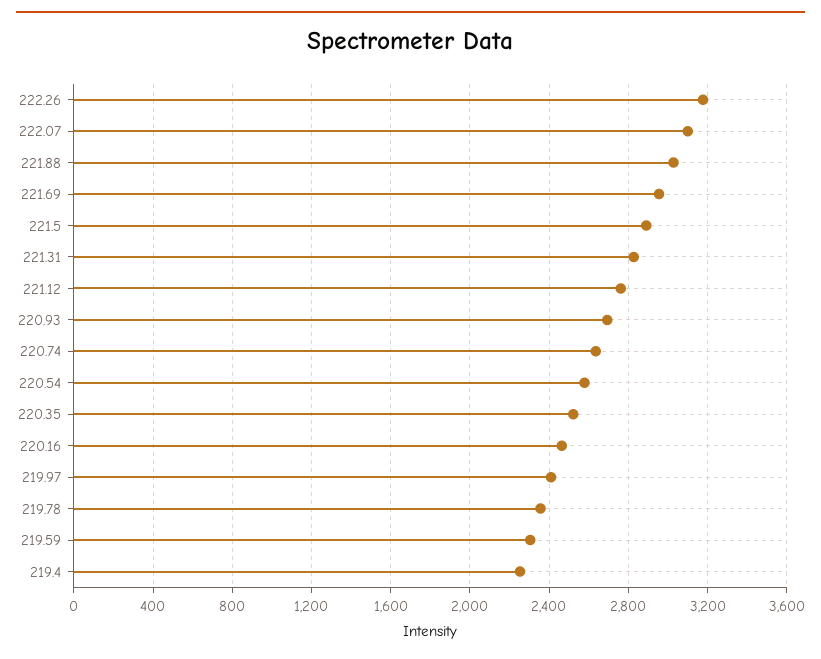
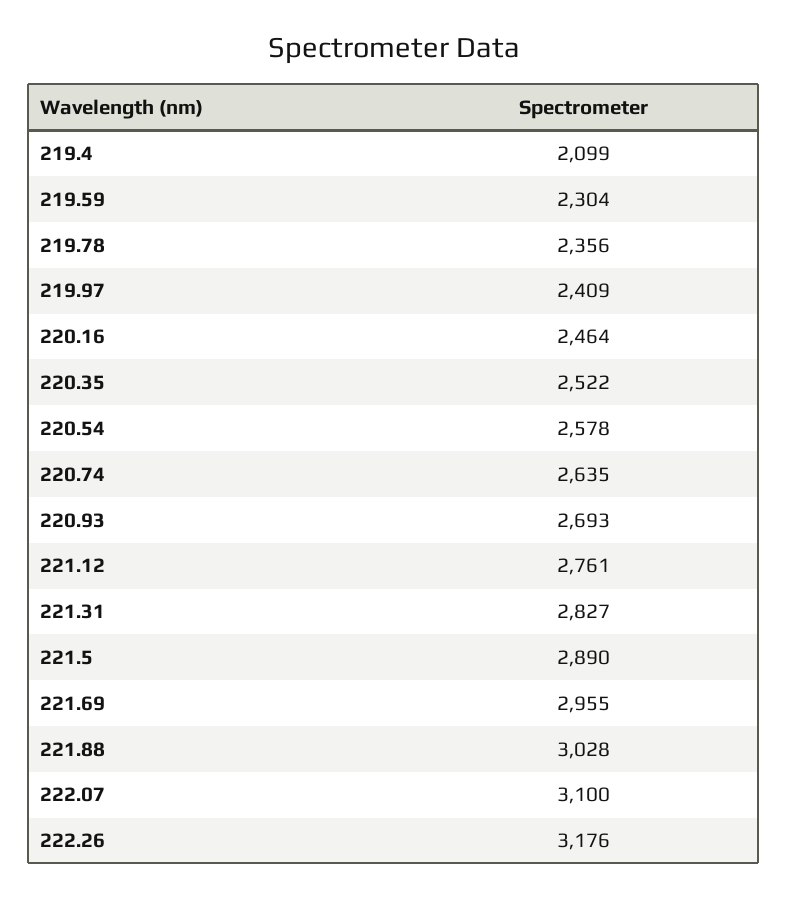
219.4: 2250 -> 2099

